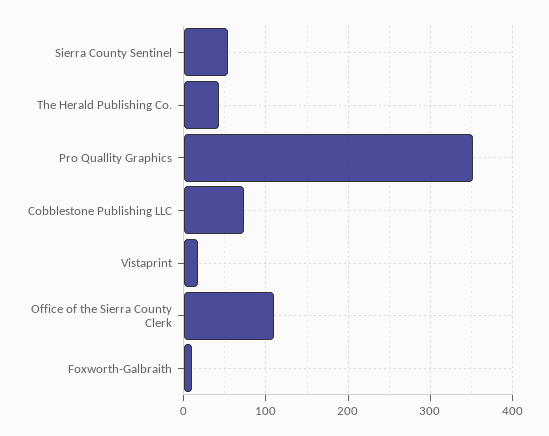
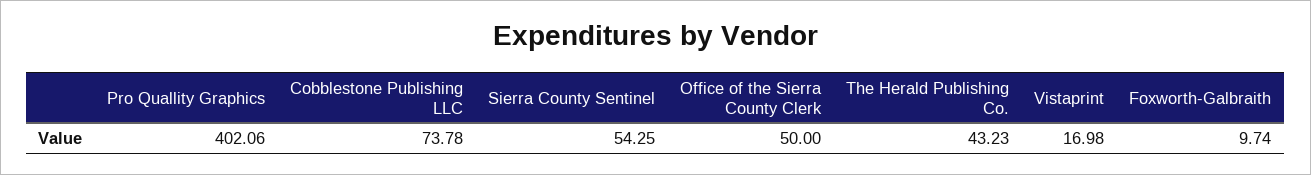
Pro Quallity Graphics: 350 -> 402.06
Office of the Sierra County Clerk: 110 -> 50

